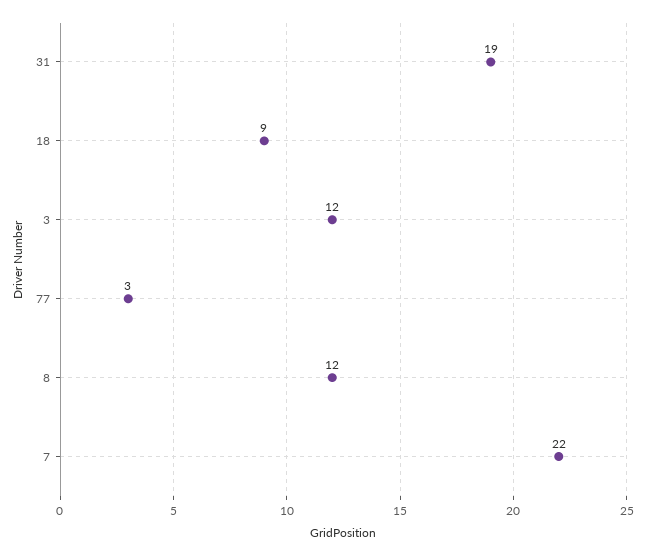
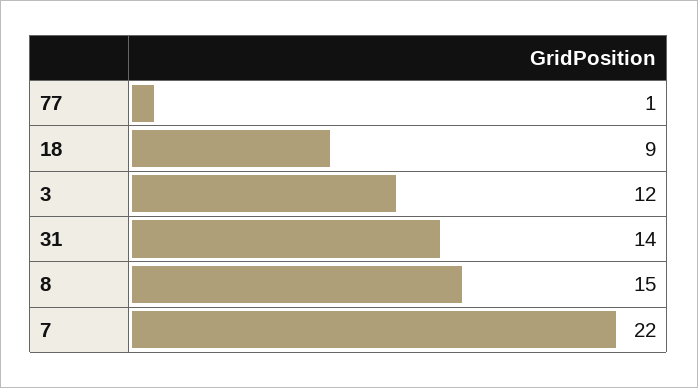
31: 19 -> 14
77: 3 -> 1
8: 12 -> 15

